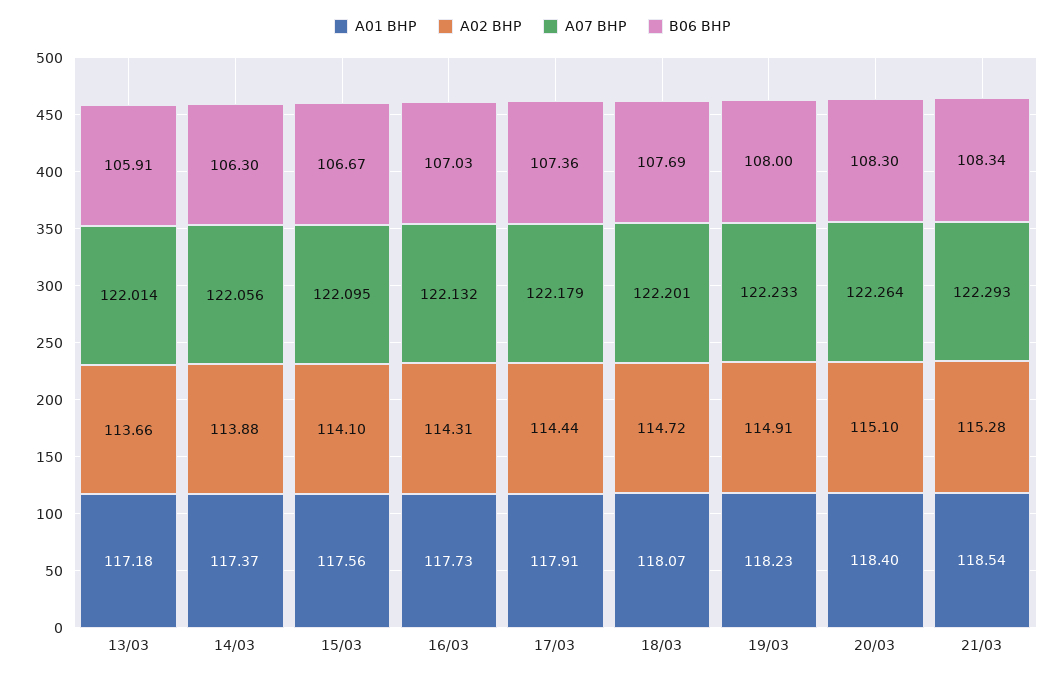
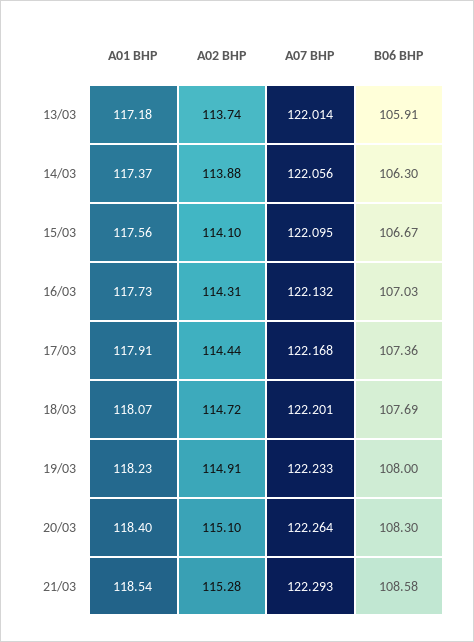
A02 BHP, 13/03: 113.66 -> 113.74
A07 BHP, 17/03: 122.179 -> 122.168
B06 BHP, 21/03: 108.34 -> 108.58

